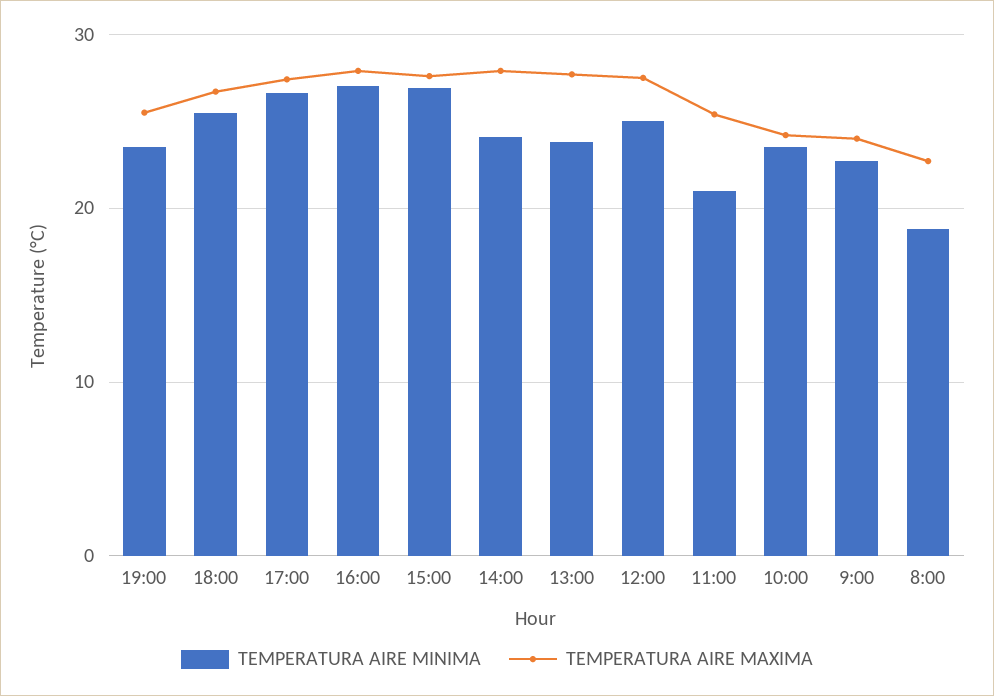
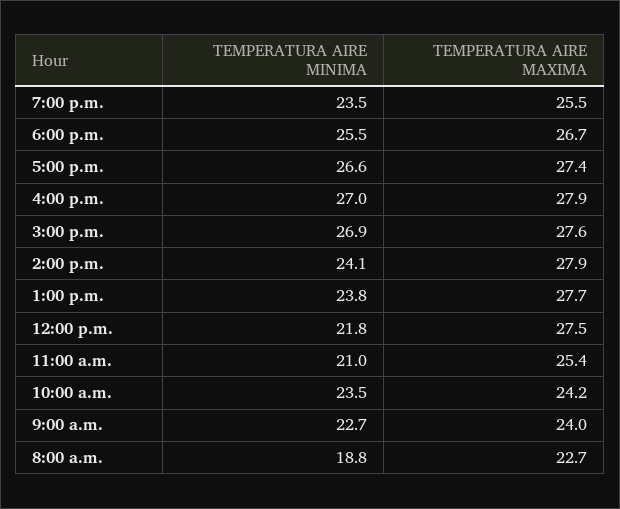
TEMPERATURA AIRE MINIMA, 12:00: 25 -> 21.8

